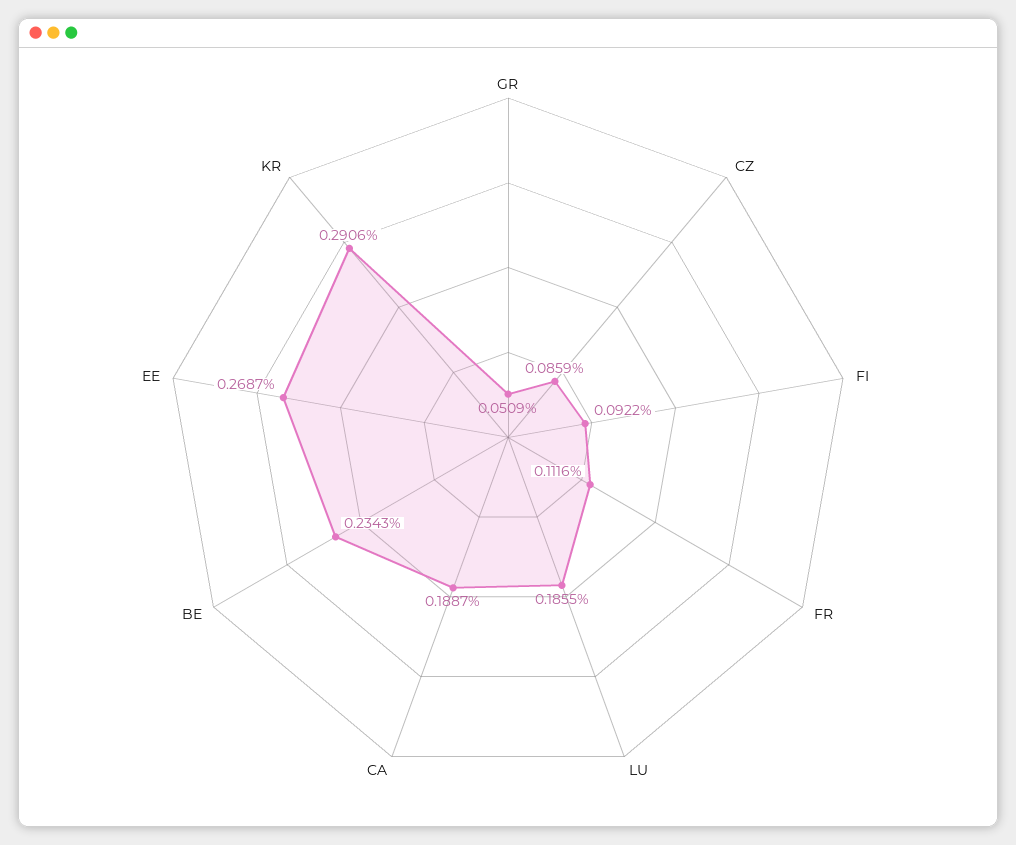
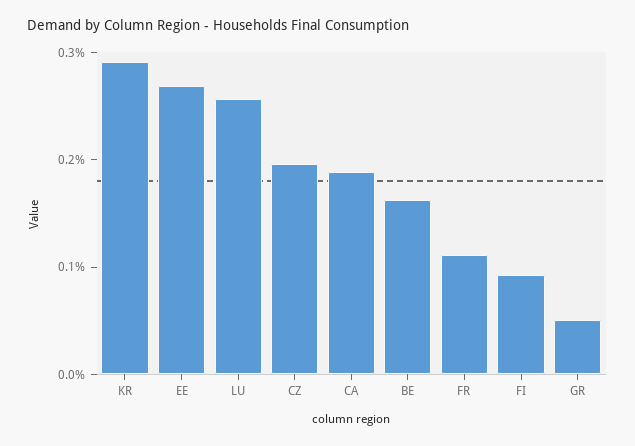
CZ: 0.0859 -> 0.2
LU: 0.1855 -> 0.26
BE: 0.2343 -> 0.16

